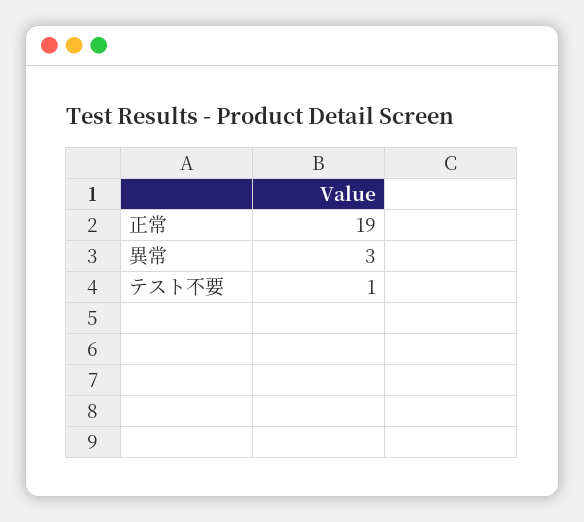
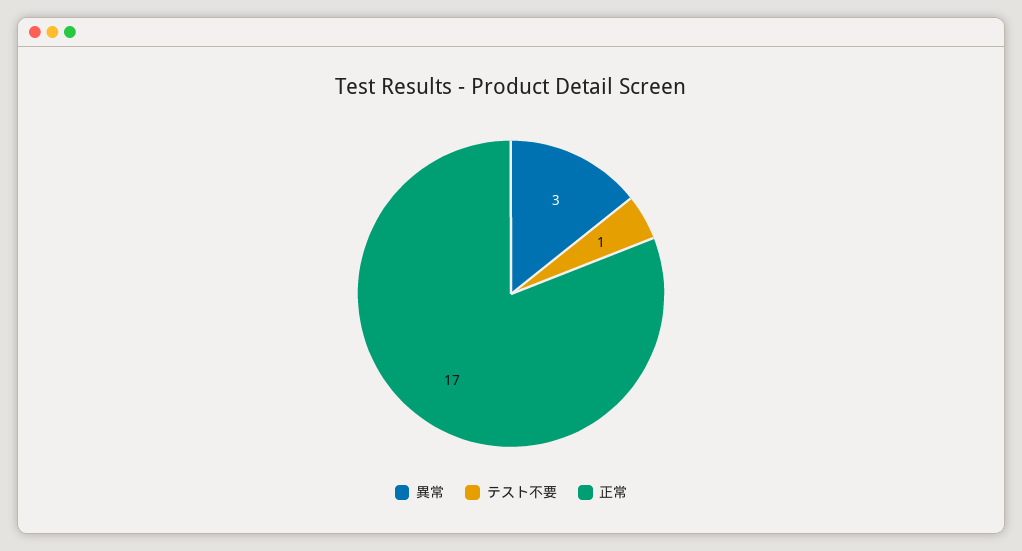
正常: 19 -> 17

